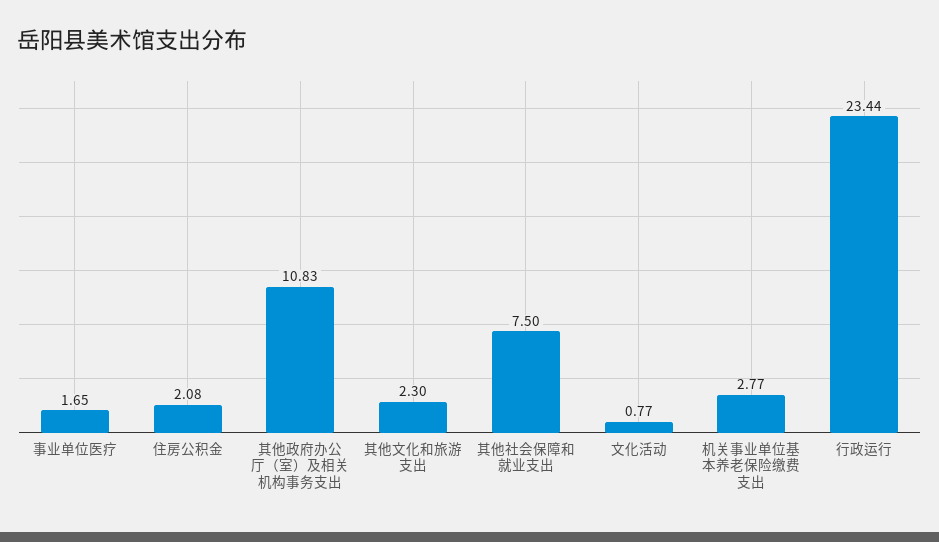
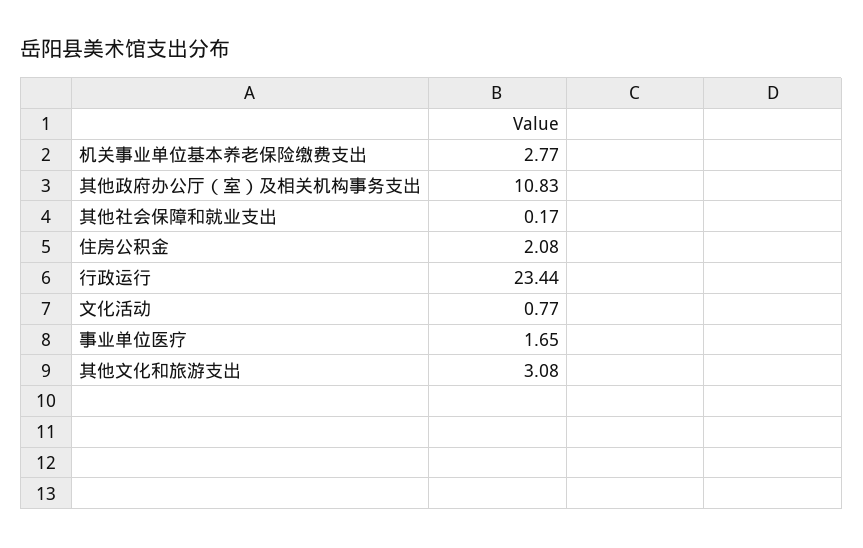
其他文化和旅游支出: 2.3 -> 3.08
其他社会保障和就业支出: 7.5 -> 0.17

